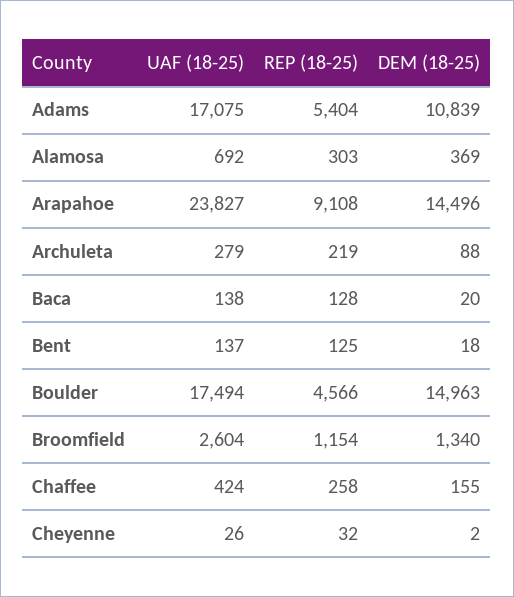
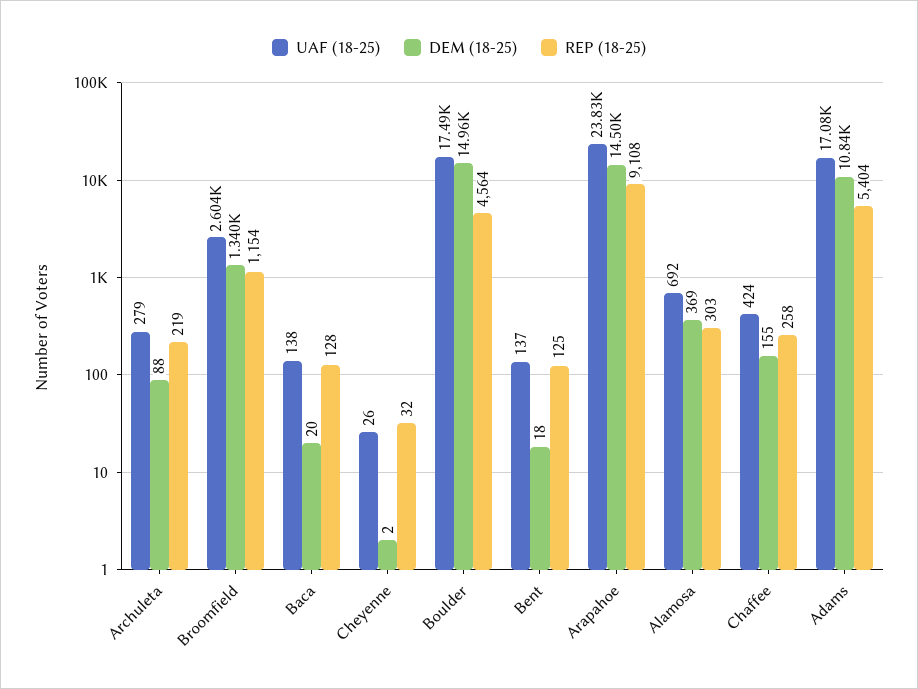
REP (18-25), Boulder: 4566 -> 4564

